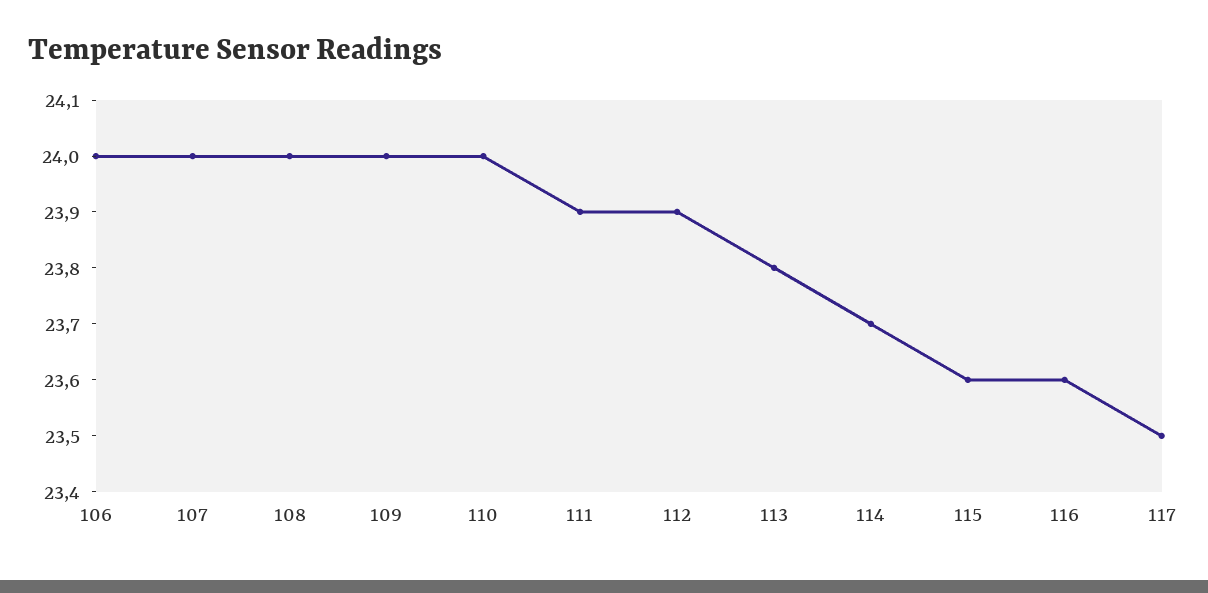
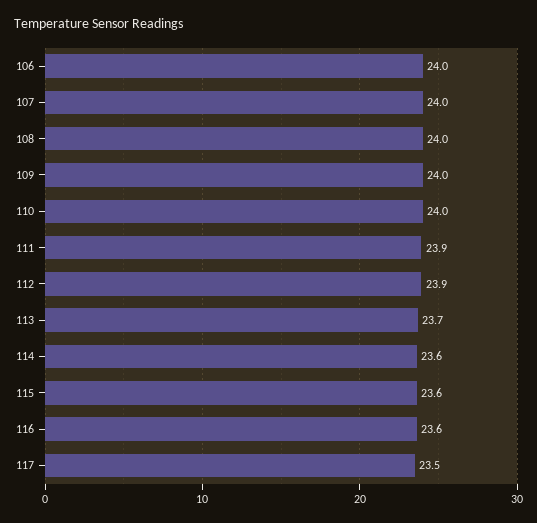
113: 23.8 -> 23.7
114: 23.7 -> 23.6

